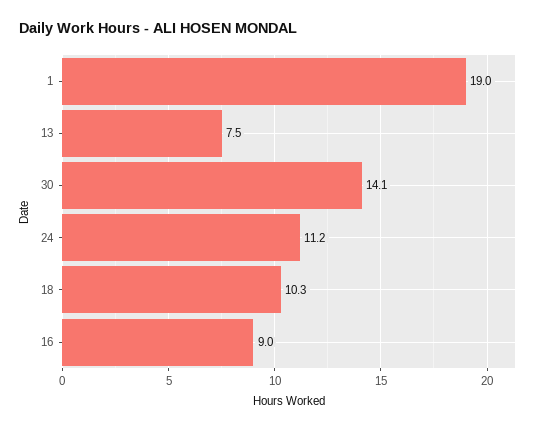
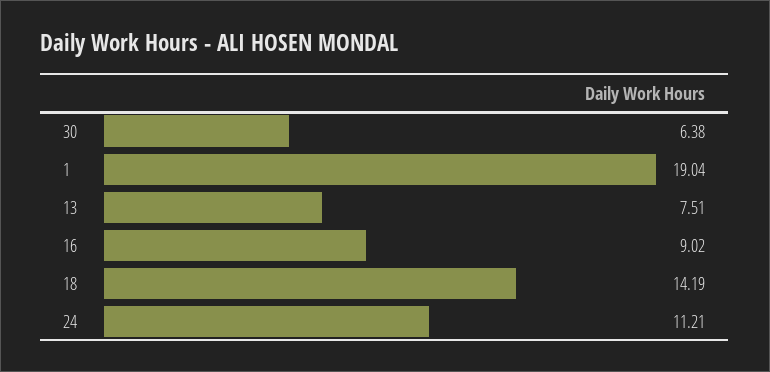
30: 14.1 -> 6.38
18: 10.3 -> 14.19

